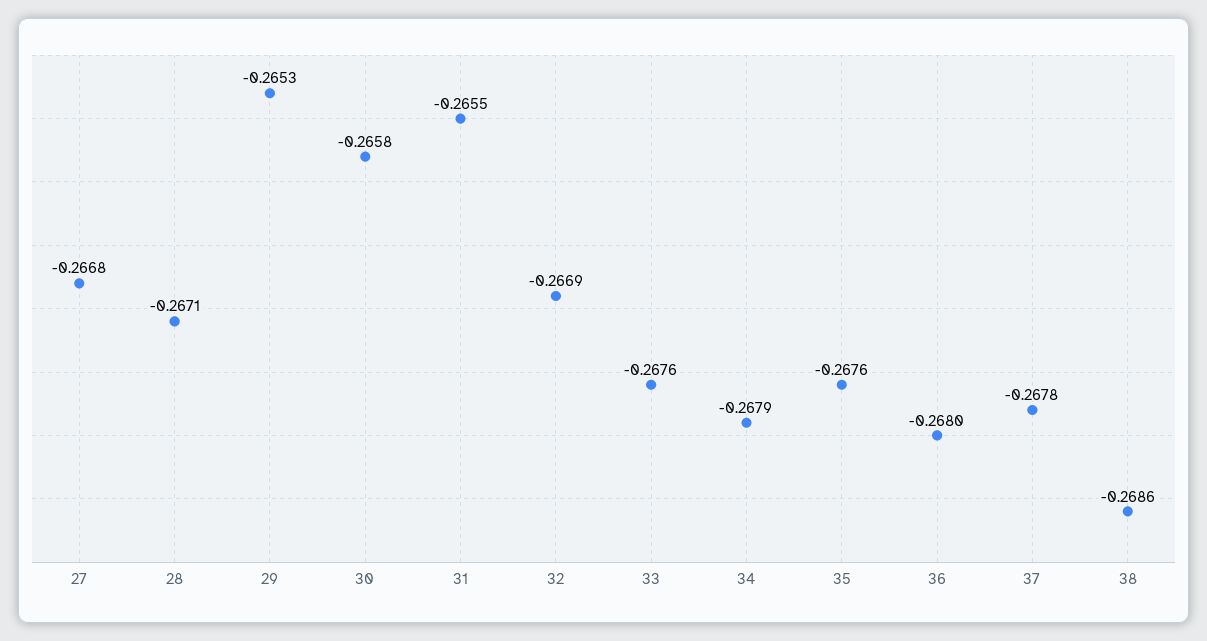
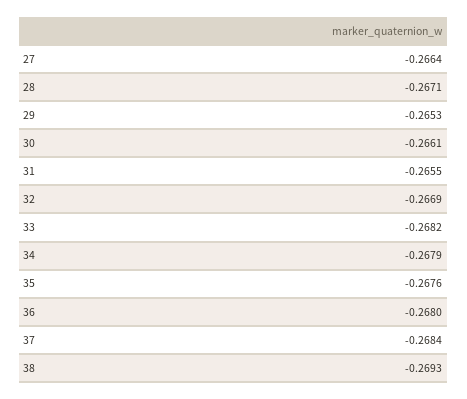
27: -0.2668 -> -0.2664
30: -0.2658 -> -0.2661
33: -0.2676 -> -0.2682
37: -0.2678 -> -0.2684
38: -0.2686 -> -0.2693

